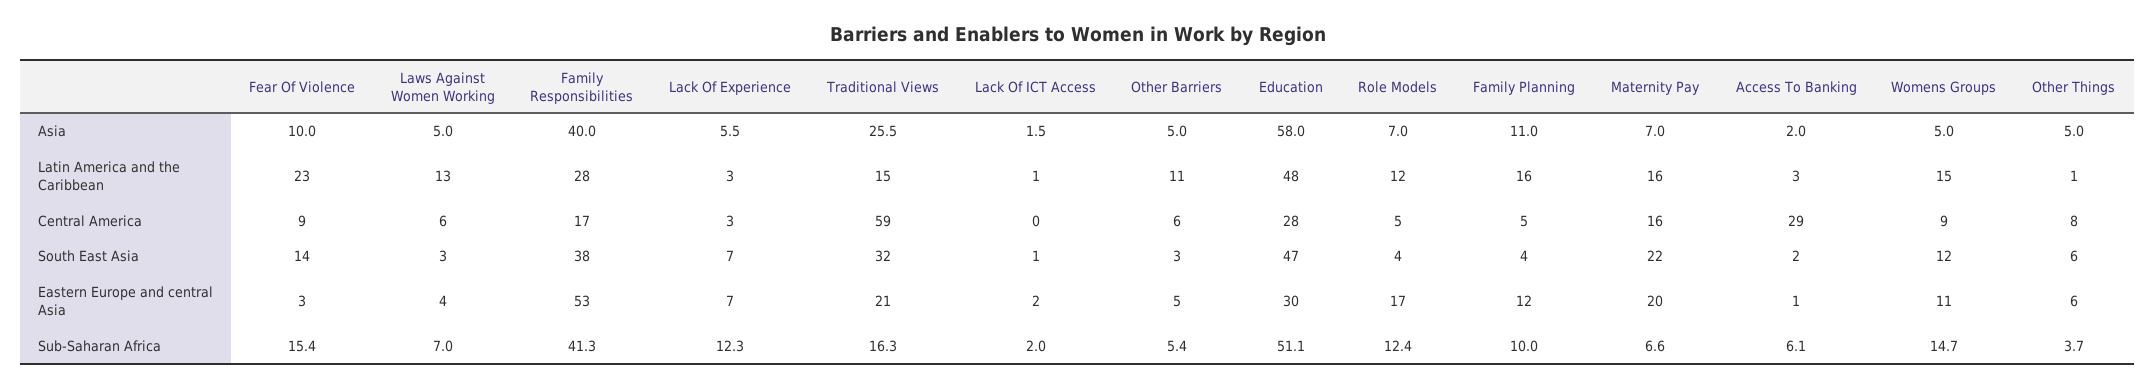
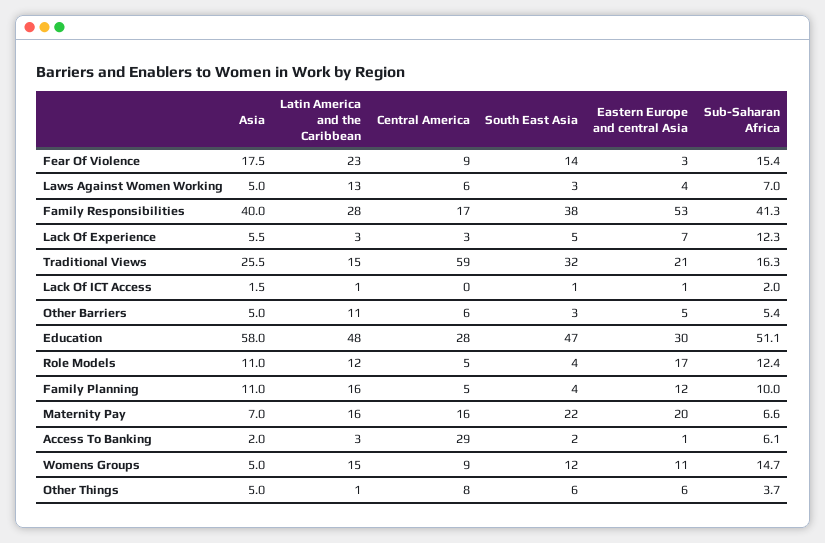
Fear Of Violence, Asia: 10 -> 17.5
Role Models, Asia: 7 -> 11
Lack Of Experience, South East Asia: 7 -> 5
Lack Of ICT Access, Eastern Europe and central Asia: 2 -> 1

